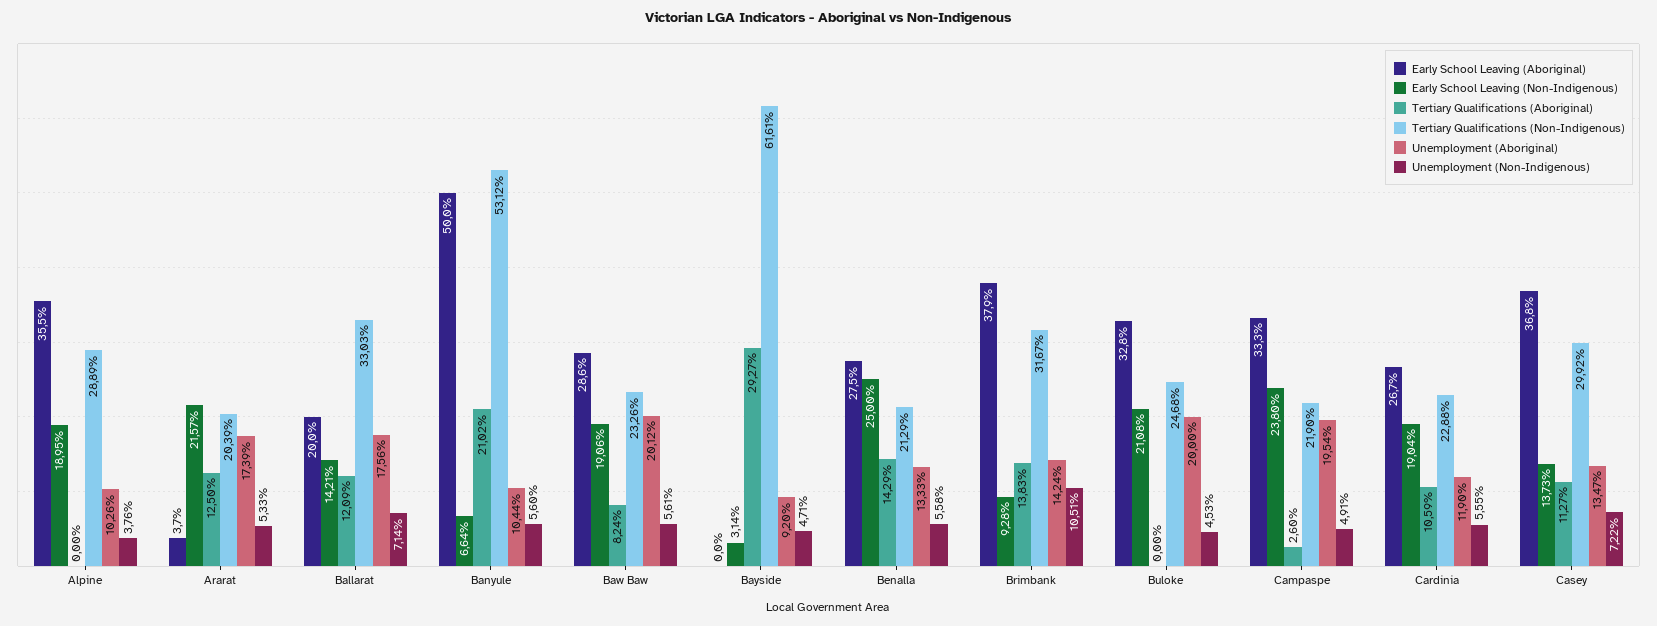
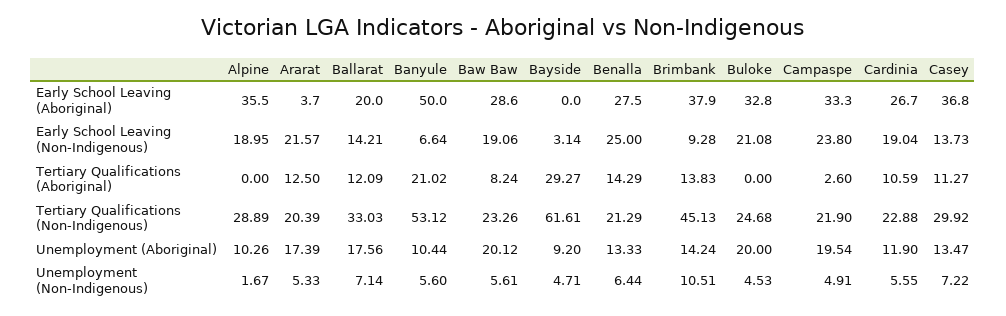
Unemployment (Non-Indigenous), Alpine: 3.76 -> 1.67
Unemployment (Non-Indigenous), Benalla: 5.58 -> 6.44
Tertiary Qualifications (Non-Indigenous), Brimbank: 31.67 -> 45.13

